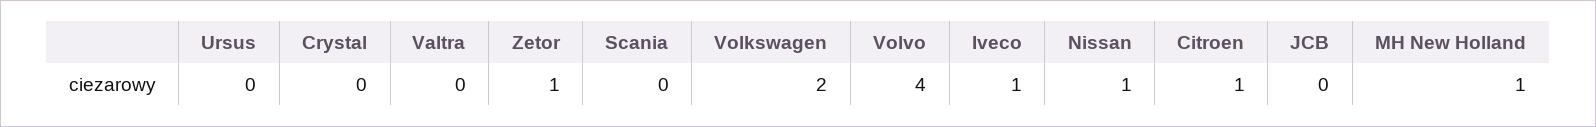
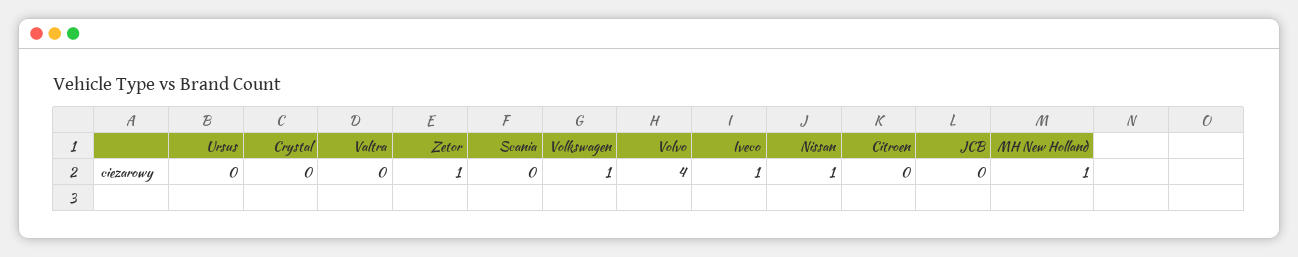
Volkswagen: 2 -> 1
Citroen: 1 -> 0

